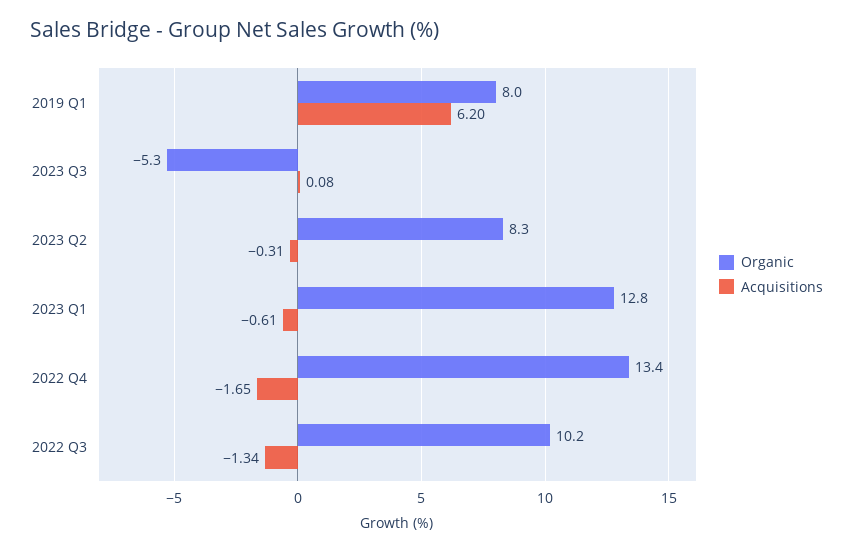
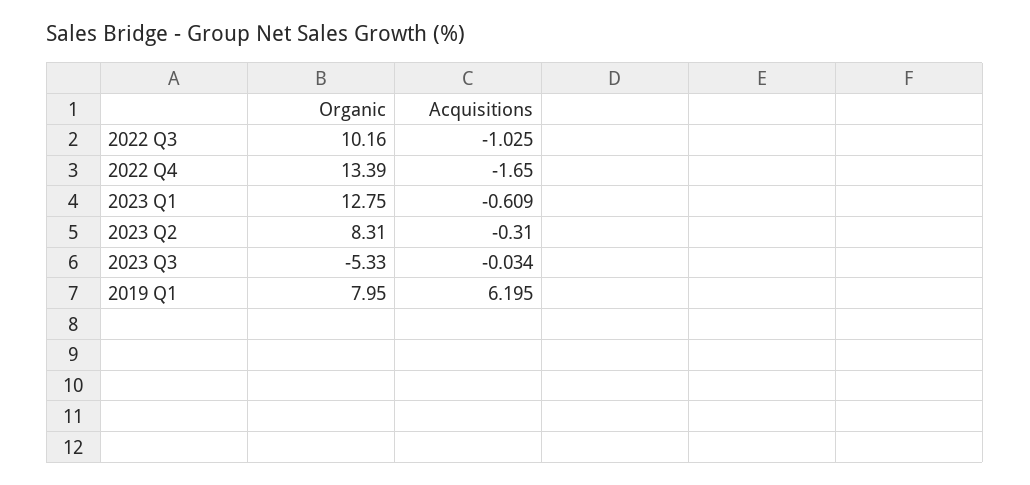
Acquisitions, 2023 Q3: 0.08 -> -0.034
Acquisitions, 2022 Q3: -1.34 -> -1.025

